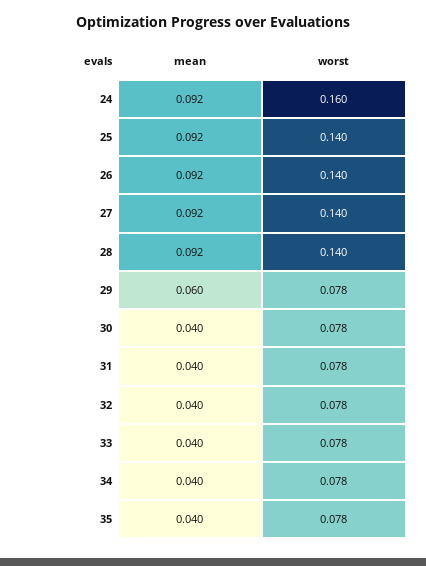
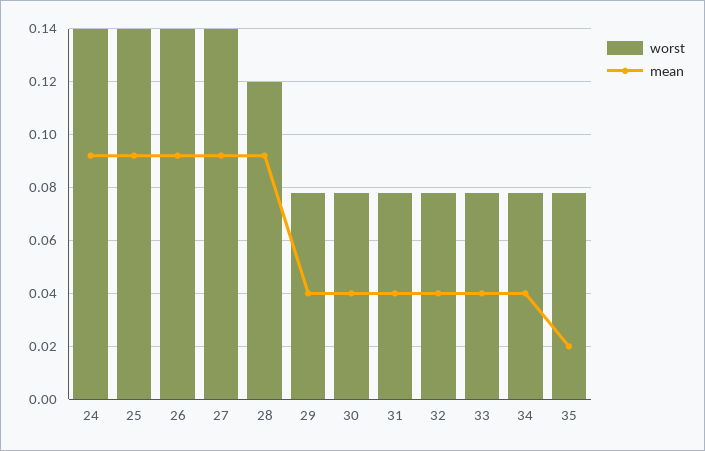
worst, 24: 0.16 -> 0.14
worst, 28: 0.14 -> 0.12
mean, 29: 0.06 -> 0.04
mean, 35: 0.04 -> 0.02

